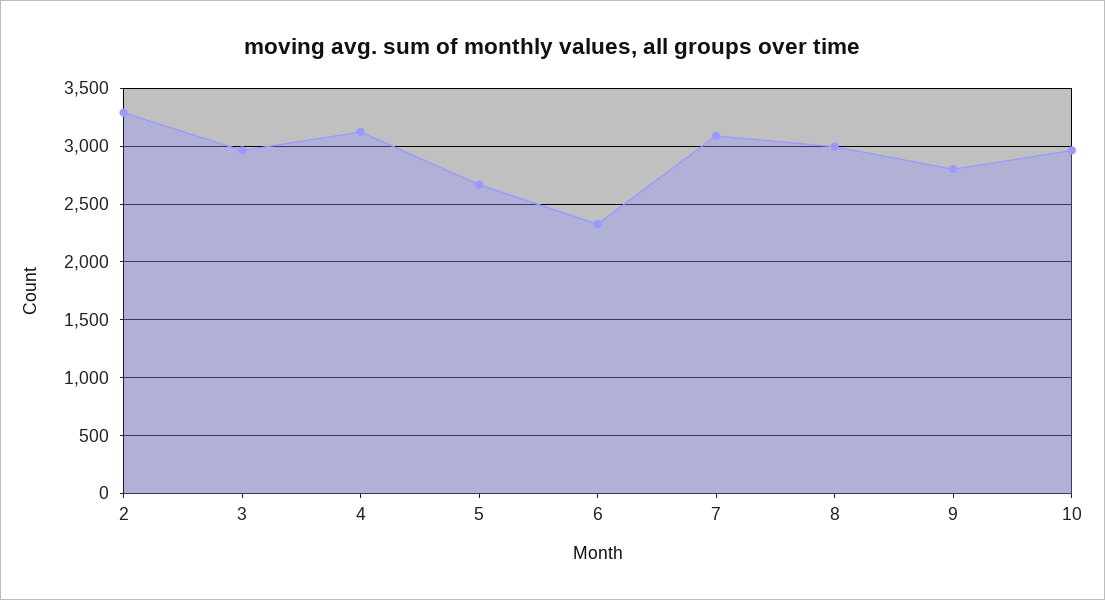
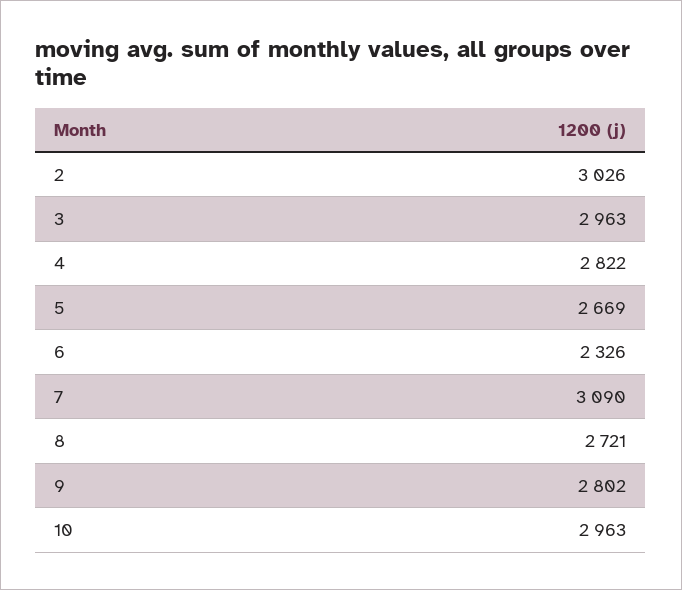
2: 3300 -> 3026
4: 3100 -> 2822
8: 3000 -> 2721

